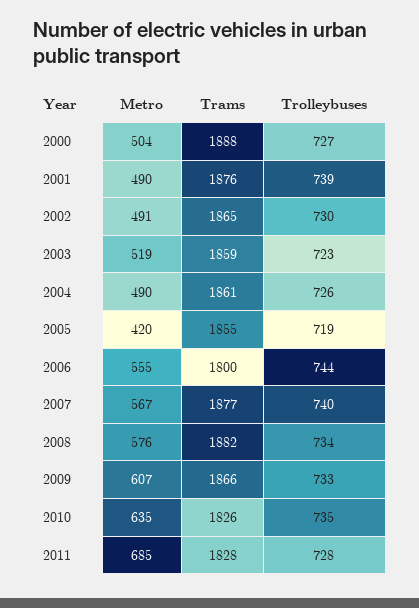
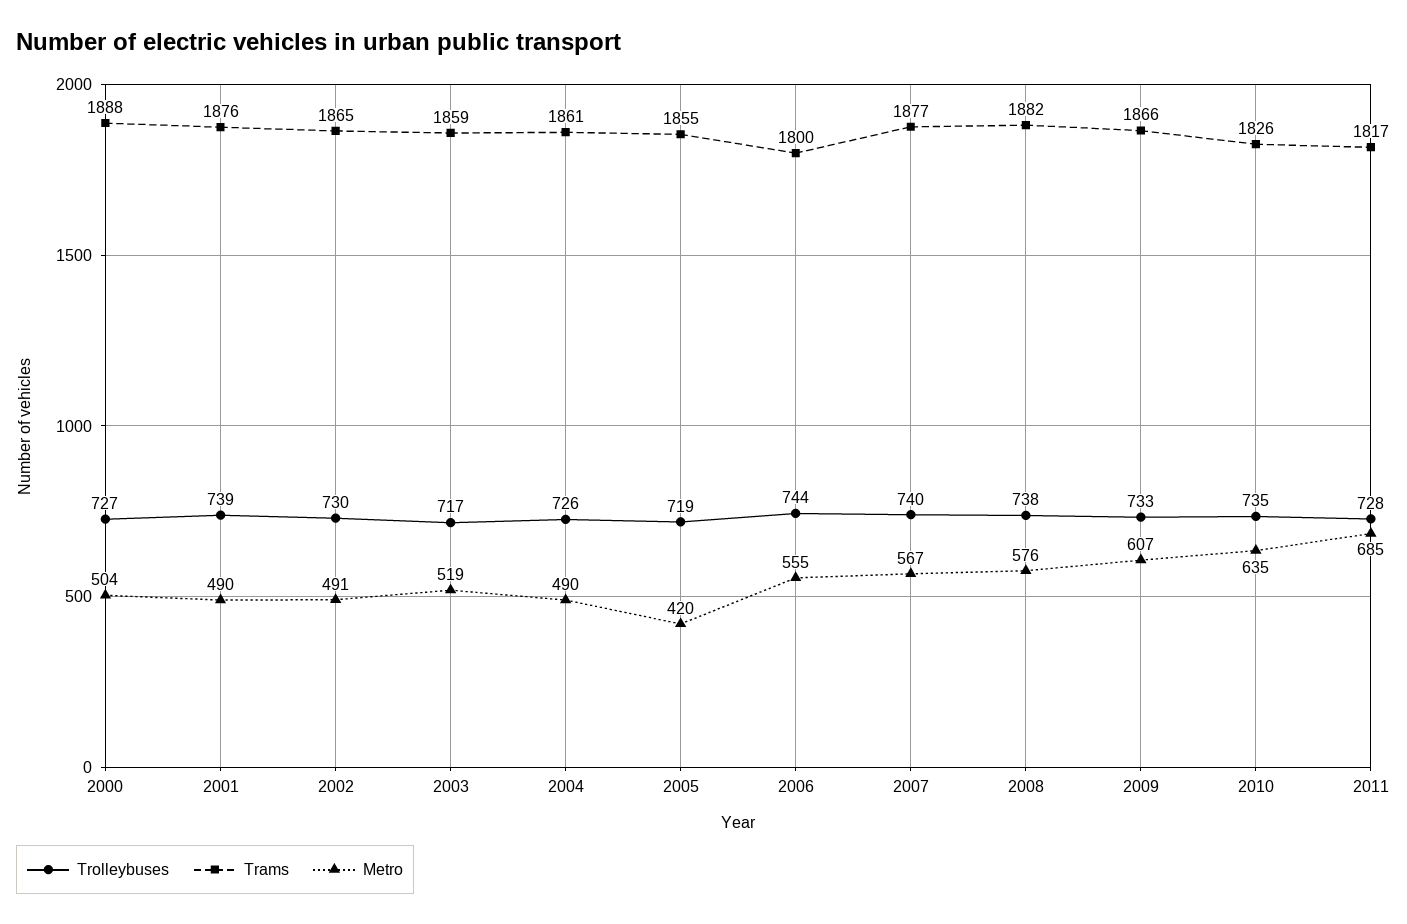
Trolleybuses, 2003: 723 -> 717
Trolleybuses, 2008: 734 -> 738
Trams, 2011: 1828 -> 1817

